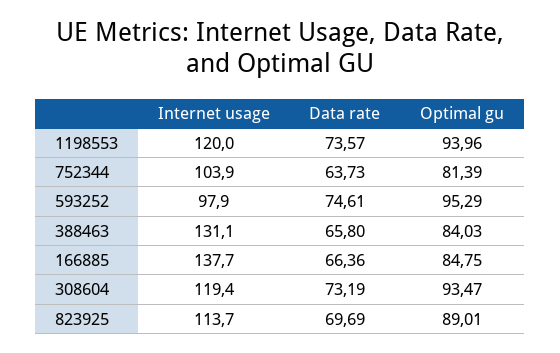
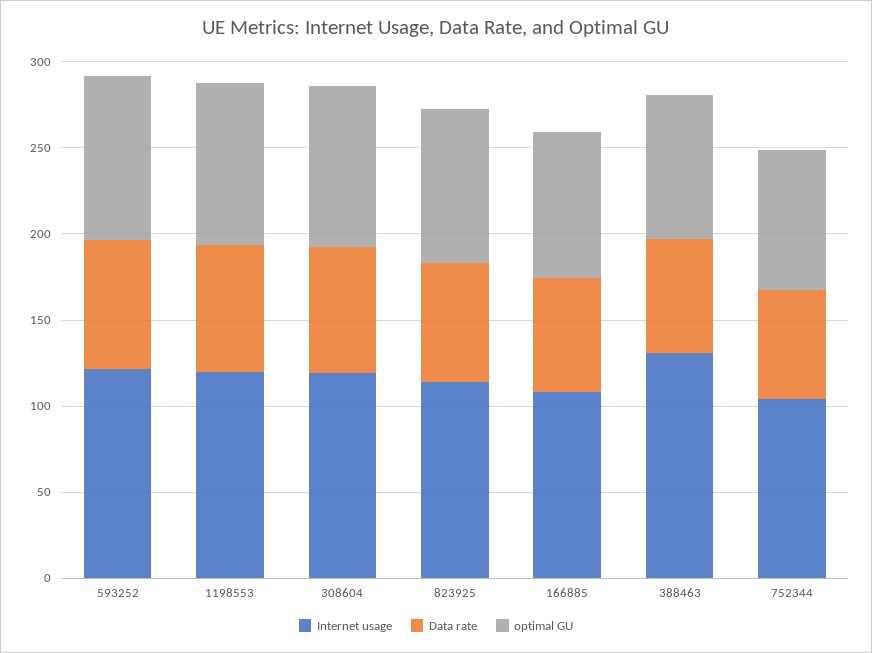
Internet usage, 593252: 97.9 -> 120
Internet usage, 166885: 137.7 -> 110

